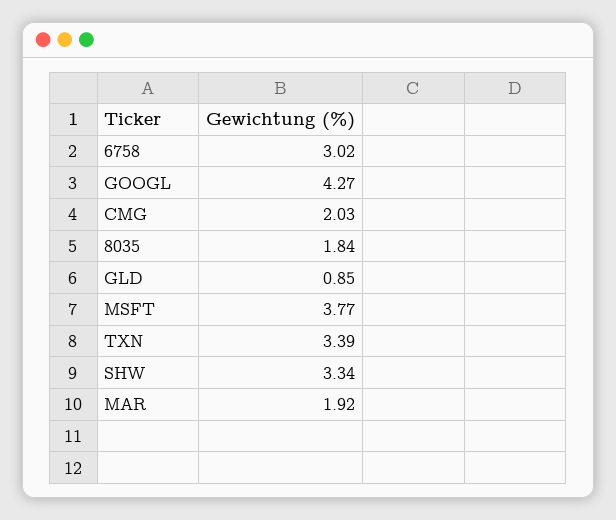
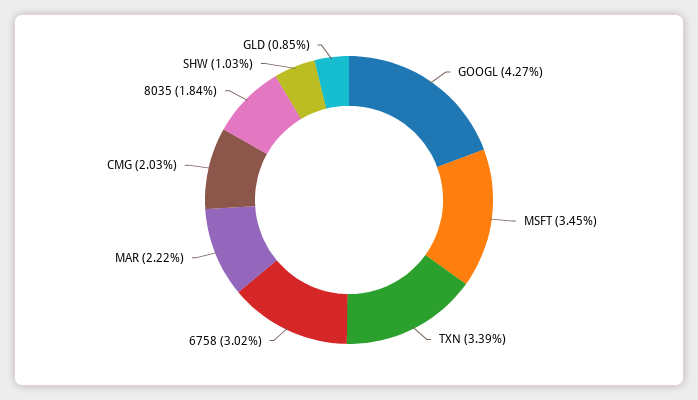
MSFT: 3.77 -> 3.45
SHW: 3.34 -> 1.03
MAR: 1.92 -> 2.22

